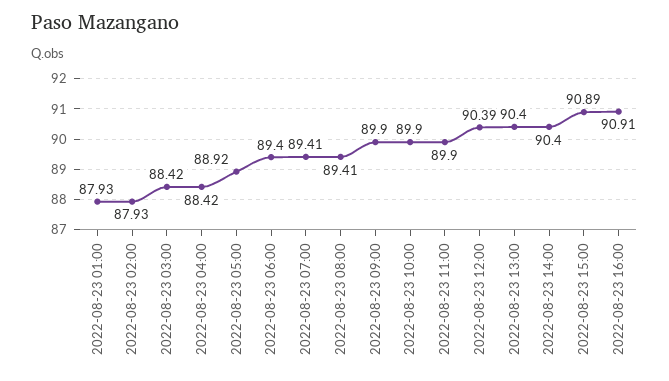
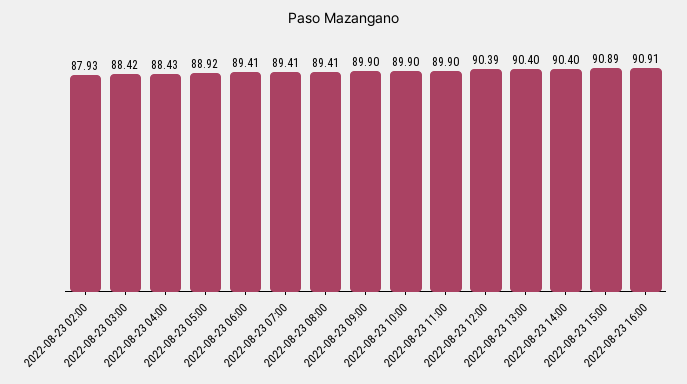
2022-08-23 01:00: 87.93 -> none
2022-08-23 04:00: 88.42 -> 88.43
2022-08-23 06:00: 89.4 -> 89.41

